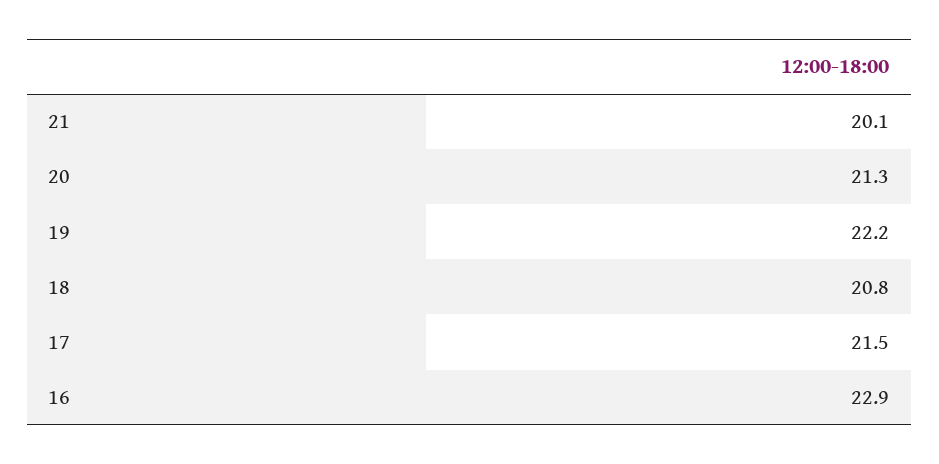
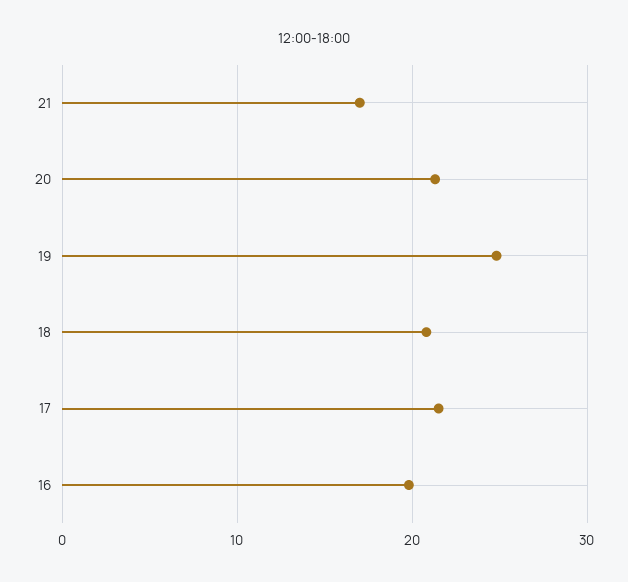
21: 20.1 -> 17
19: 22.2 -> 25
16: 22.9 -> 20

